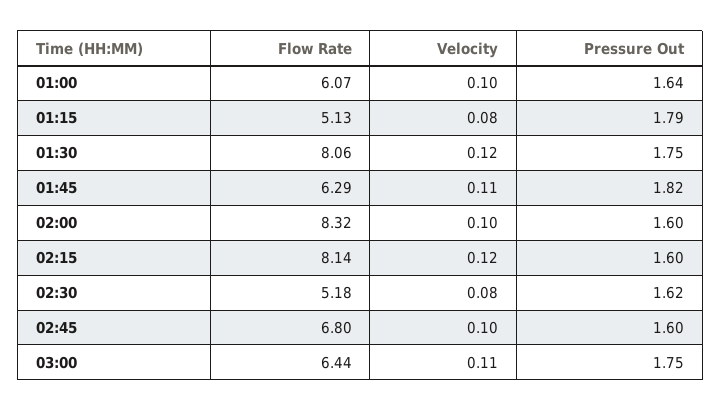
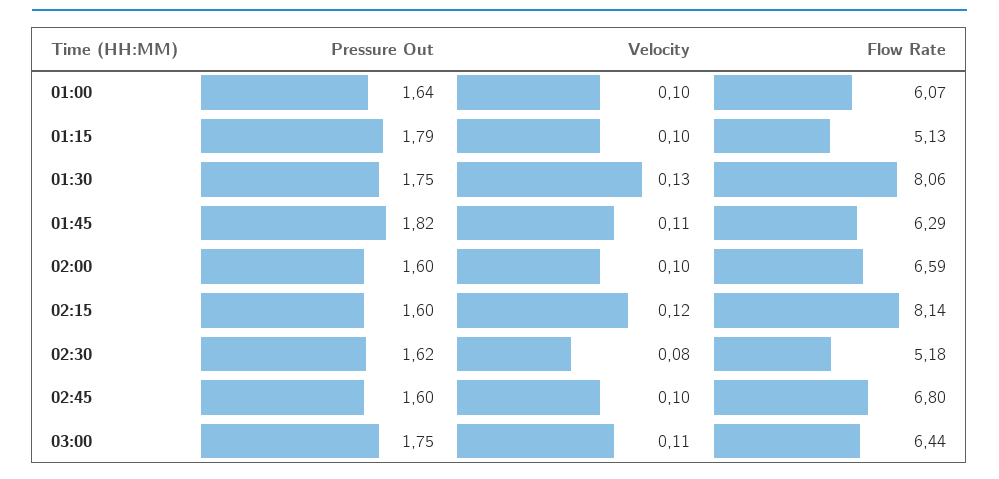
Velocity, 01:15: 0.08 -> 0.1
Velocity, 01:30: 0.12 -> 0.13
Flow Rate, 02:00: 8.32 -> 6.59

